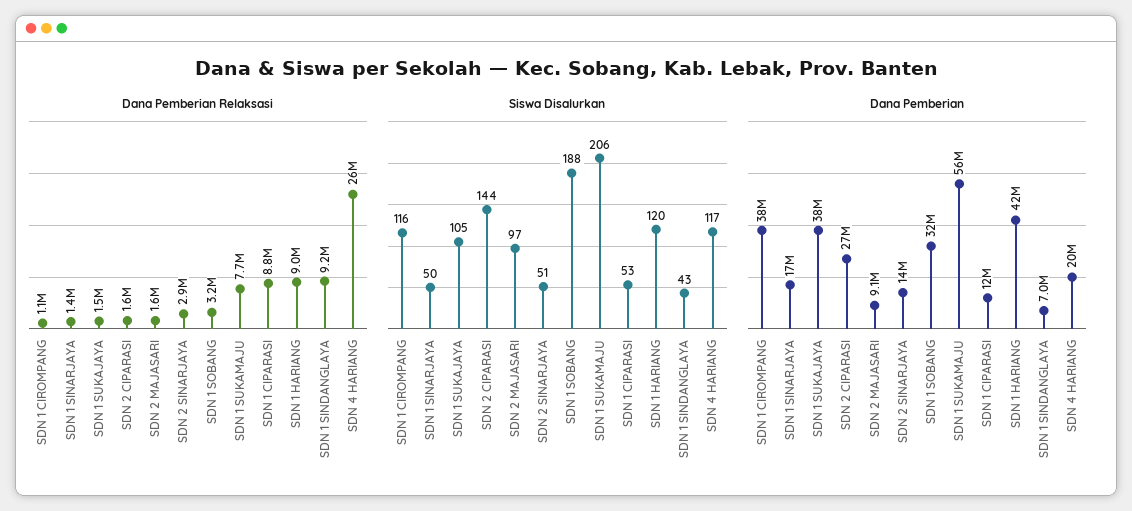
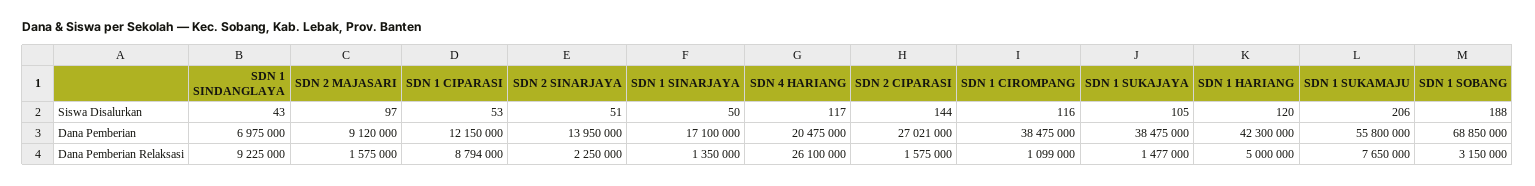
Dana Pemberian Relaksasi, SDN 2 SINARJAYA: 2900000 -> 2250000
Dana Pemberian Relaksasi, SDN 1 HARIANG: 9000000 -> 5000000
Dana Pemberian, SDN 1 SOBANG: 32000000 -> 68850000

